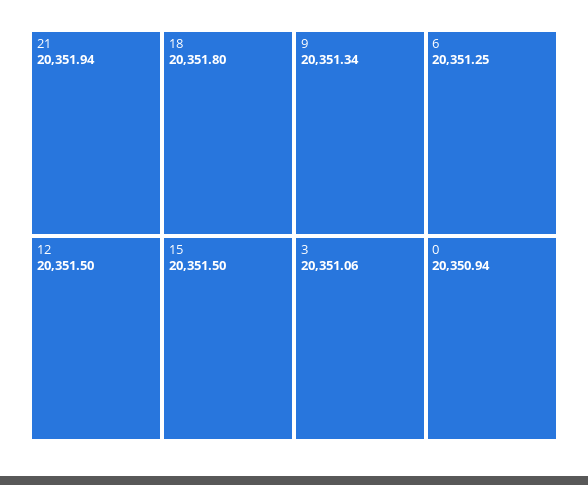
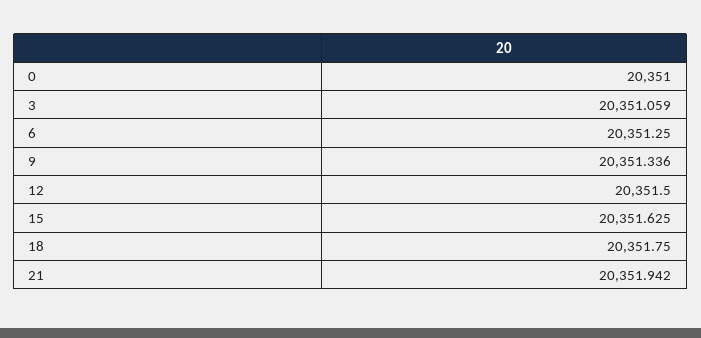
18: 20351.8 -> 20351.75
15: 20351.5 -> 20351.625
0: 20350.94 -> 20351

